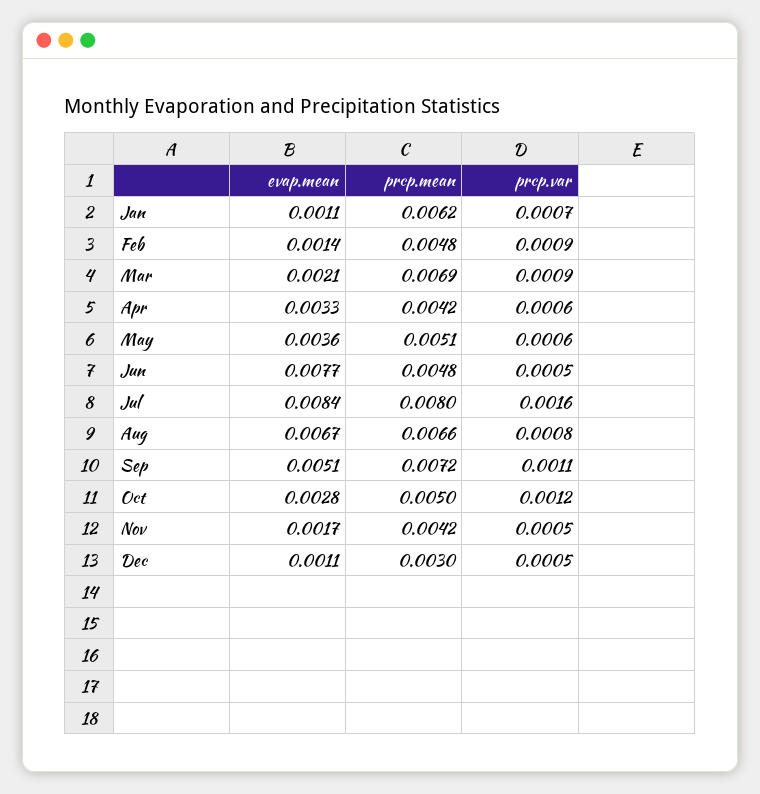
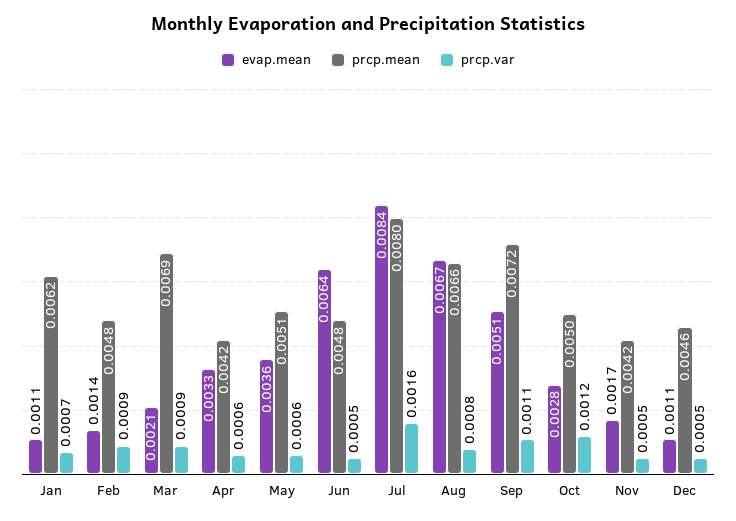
evap.mean, Jun: 0.0077 -> 0.0064
prcp.mean, Dec: 0.003 -> 0.0046

